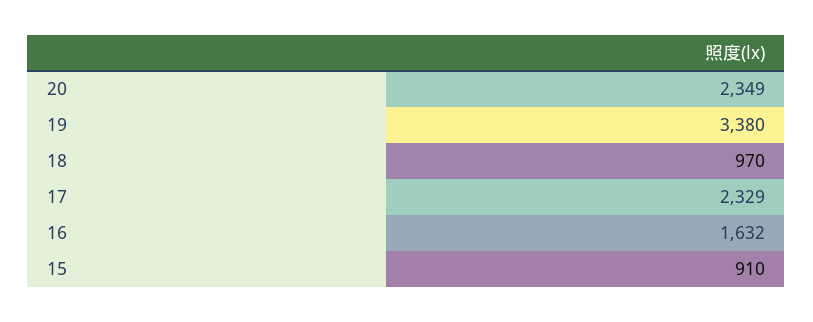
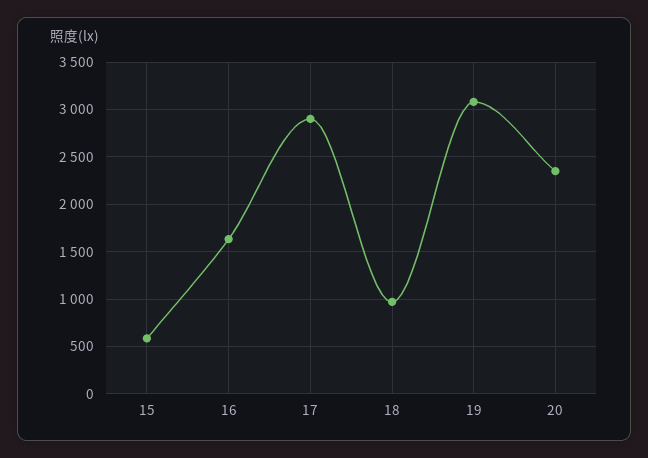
19: 3380 -> 3100
17: 2329 -> 2900
15: 910 -> 600

